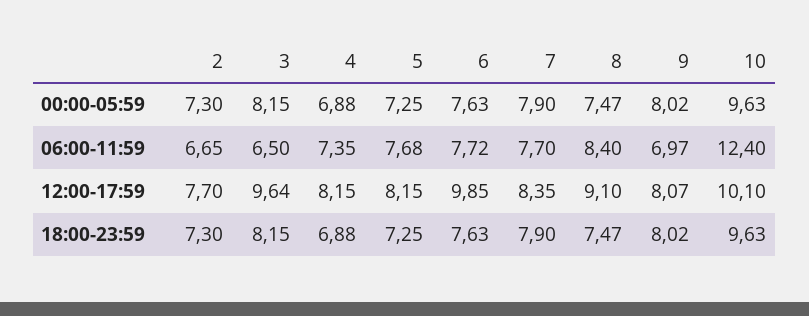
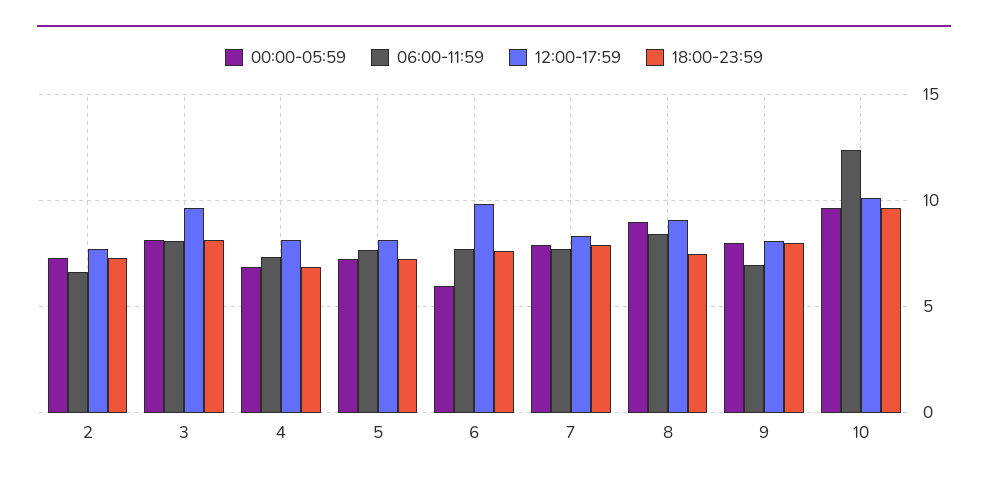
00:00-05:59, 6: 7.63 -> 6
00:00-05:59, 8: 7.47 -> 9
06:00-11:59, 3: 6.5 -> 8

